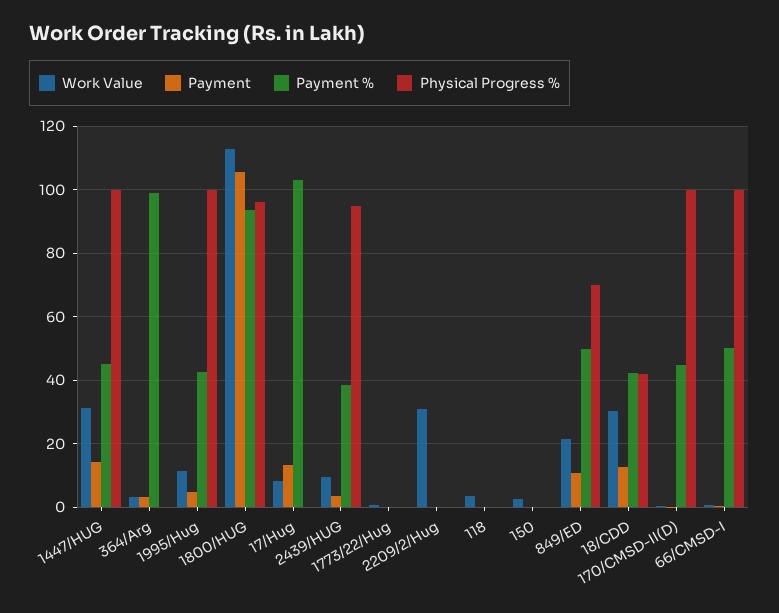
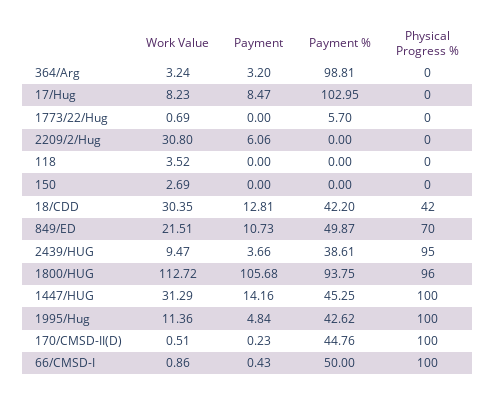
Payment, 17/Hug: 14 -> 8.47
Payment %, 1773/22/Hug: 0 -> 5.7
Payment, 2209/2/Hug: 0 -> 6.06

